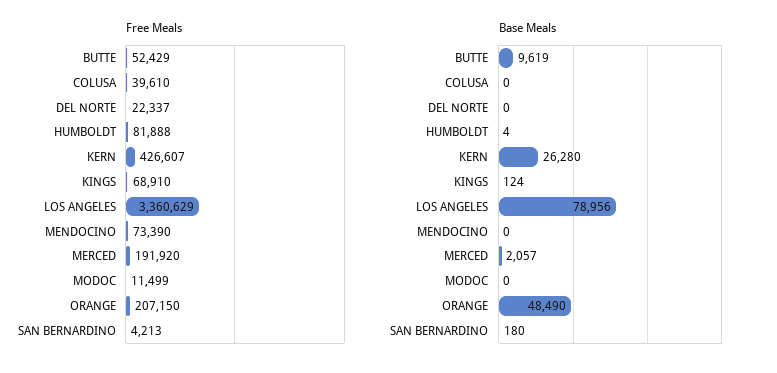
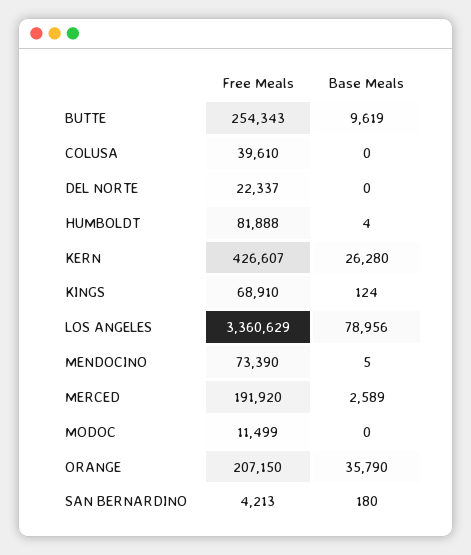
Free Meals, BUTTE: 52429 -> 254343
Base Meals, MENDOCINO: 0 -> 5
Base Meals, MERCED: 2057 -> 2589
Base Meals, ORANGE: 48490 -> 35790

